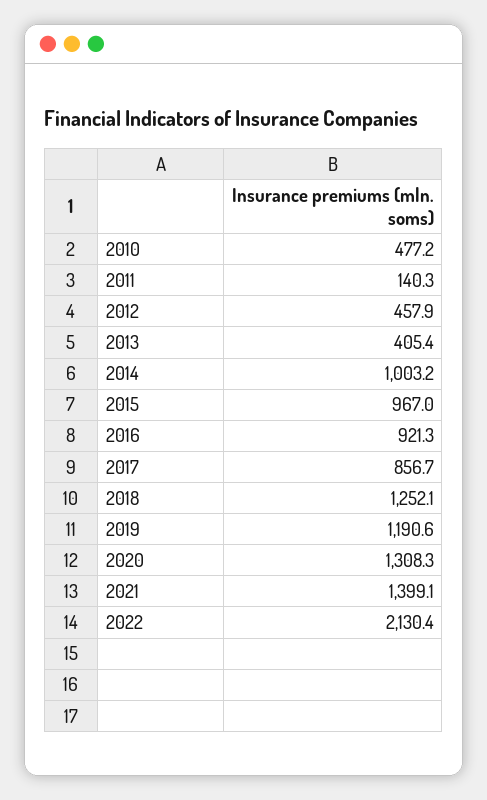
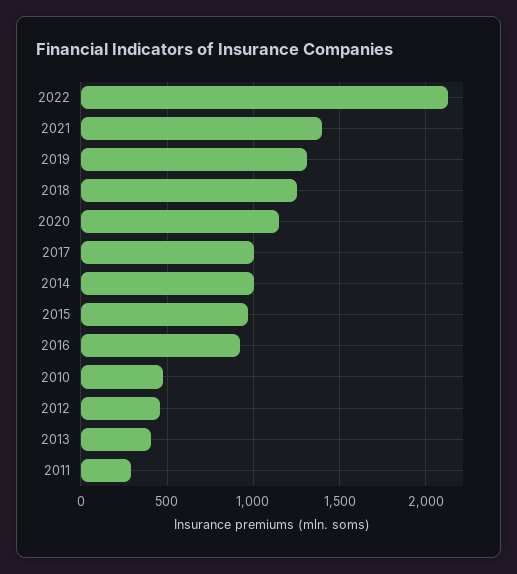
2011: 140.3 -> 300
2017: 856.7 -> 1000
2019: 1190.6 -> 1300
2020: 1308.3 -> 1150

